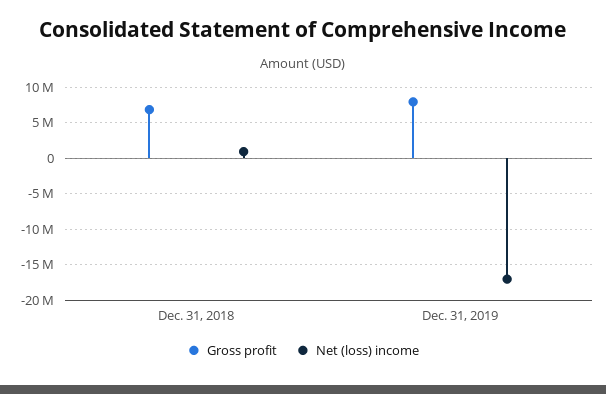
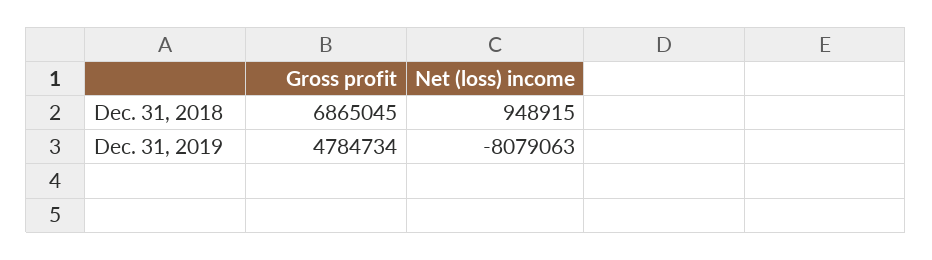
Gross profit, Dec. 31, 2019: 8000000 -> 4784734
Net (loss) income, Dec. 31, 2019: -17000000 -> -8079063

